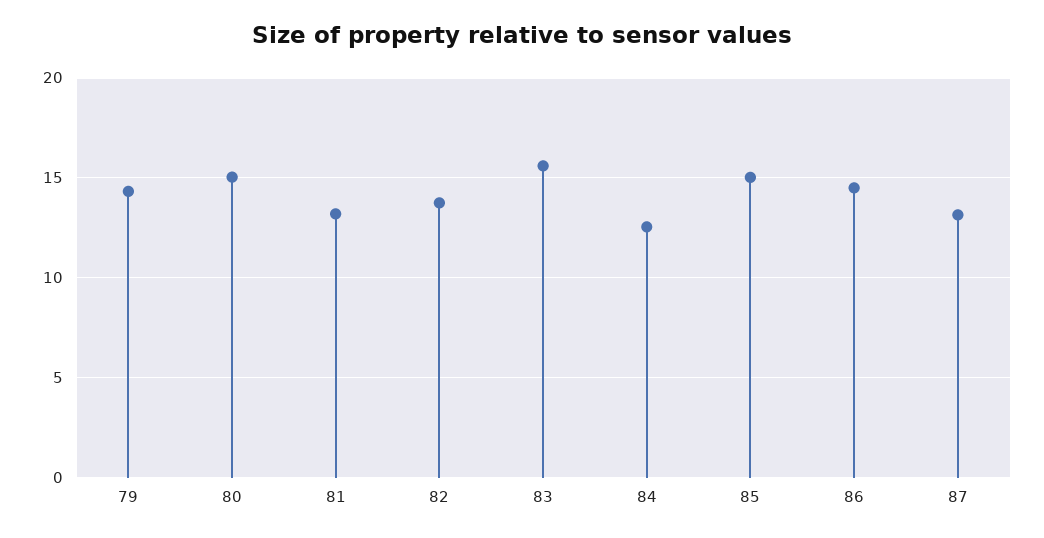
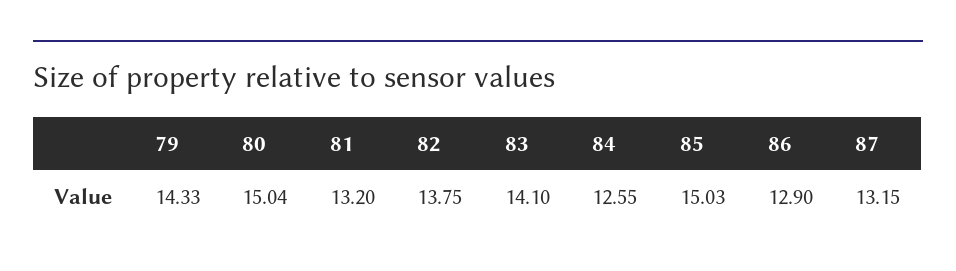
83: 15.5 -> 14.1
86: 14.5 -> 12.9

